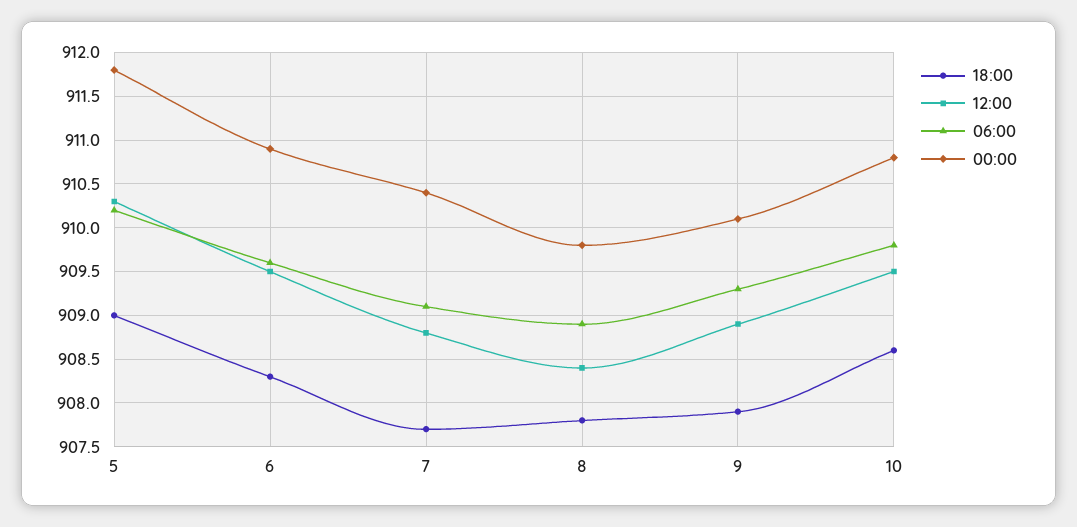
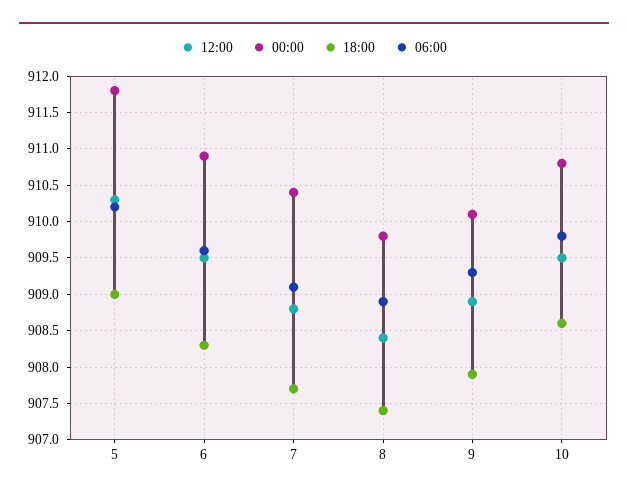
18:00, 8: 907.8 -> 907.4

